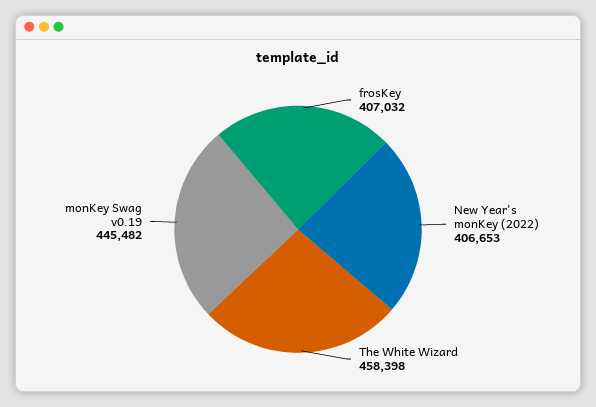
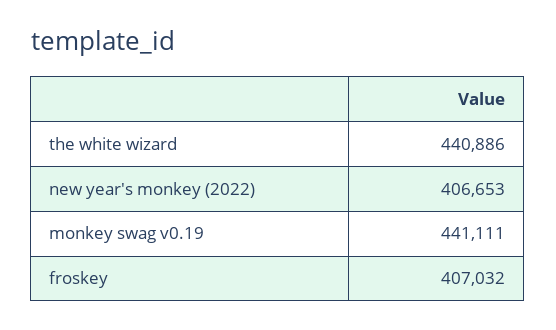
The White Wizard: 458398 -> 440886
monKey Swag v0.19: 445482 -> 441111

